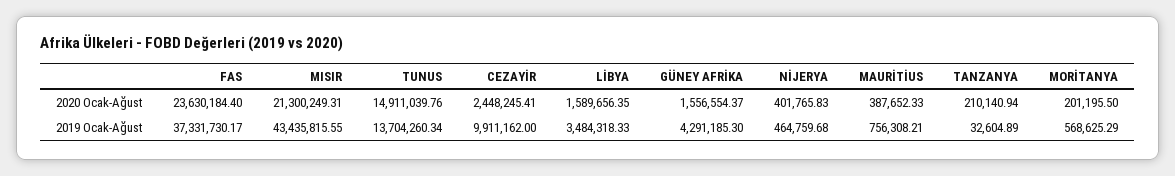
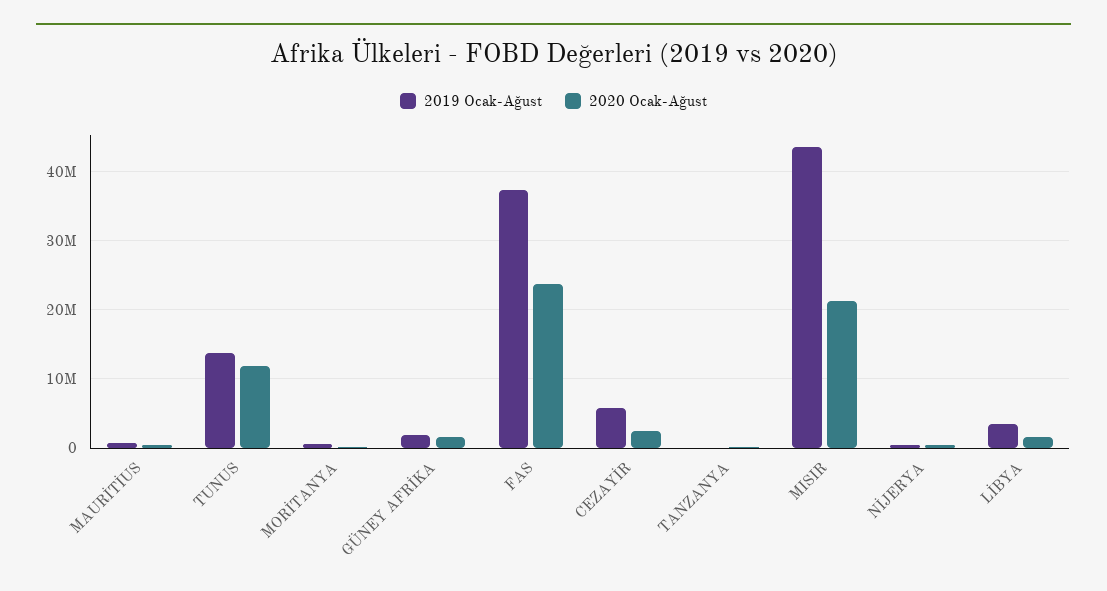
2020 Ocak-Ağust, TUNUS: 14911039.76 -> 12000000
2019 Ocak-Ağust, CEZAYİR: 9911162 -> 6000000
2019 Ocak-Ağust, GÜNEY AFRİKA: 4291185.3 -> 2000000

